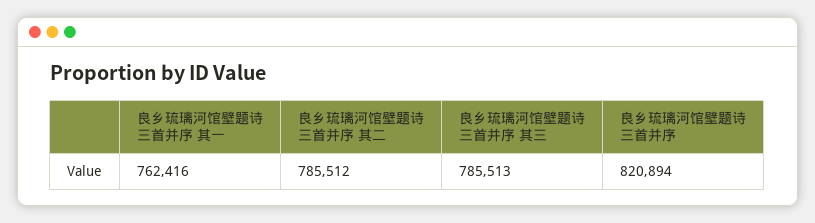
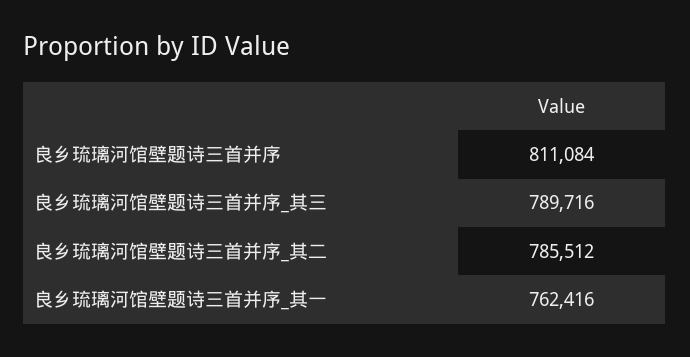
良乡琉璃河馆壁题诗三首并序 其三: 785513 -> 789716
良乡琉璃河馆壁题诗三首并序: 820894 -> 811084

